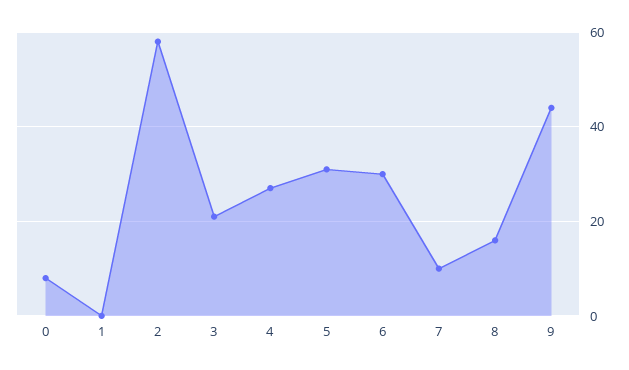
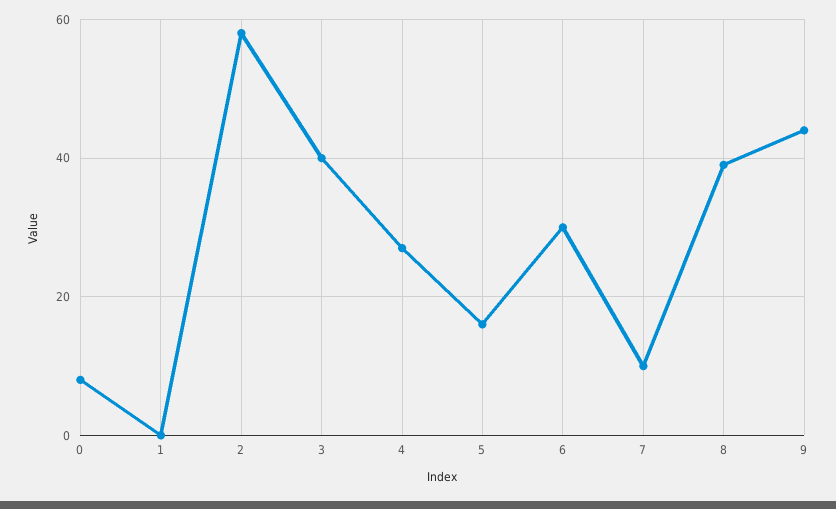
3: 20 -> 40
5: 30 -> 15
8: 15 -> 40

